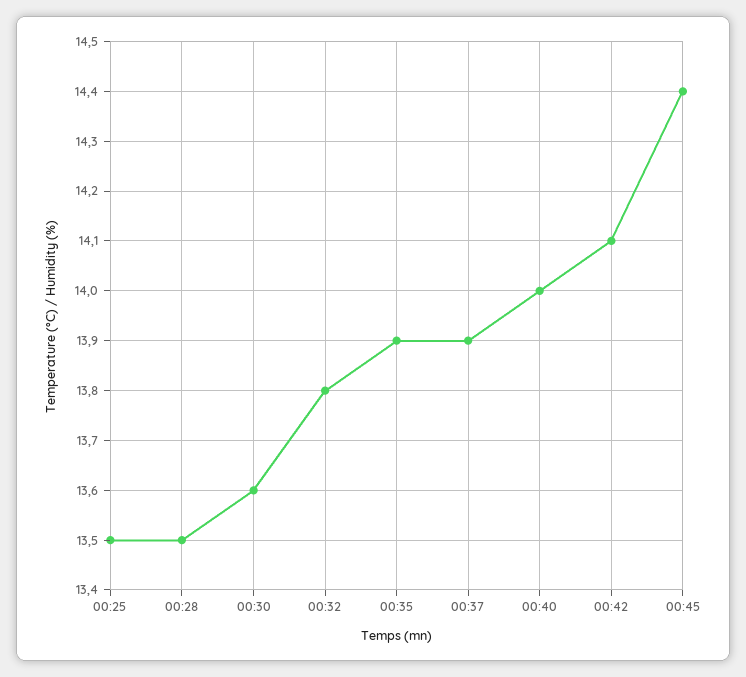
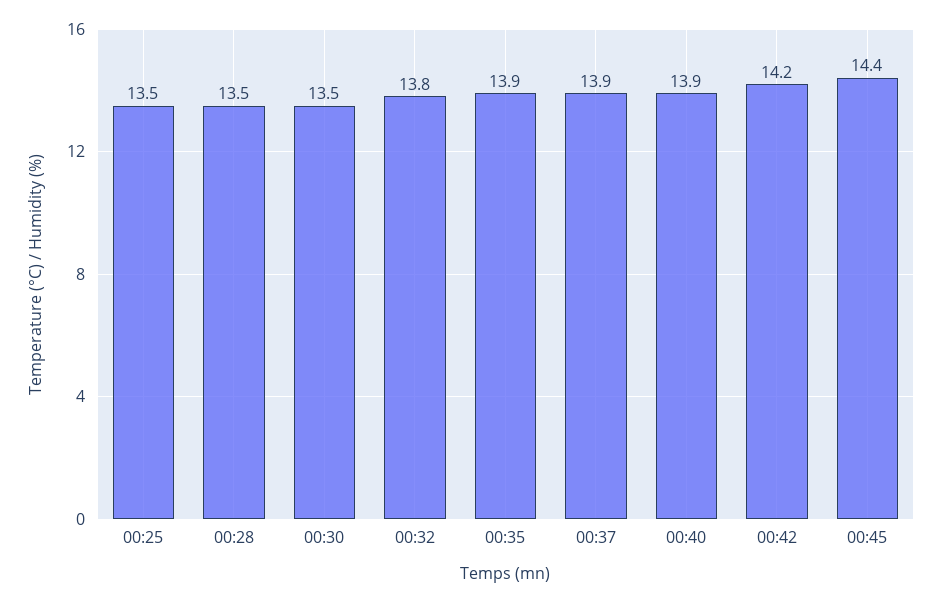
00:30: 13.6 -> 13.5
00:40: 14 -> 13.9
00:42: 14.1 -> 14.2

